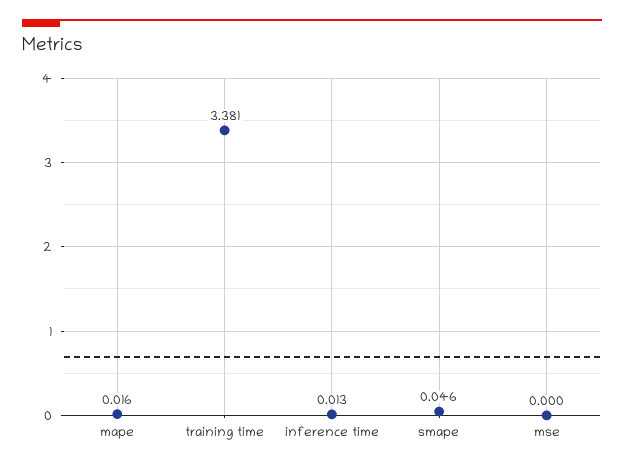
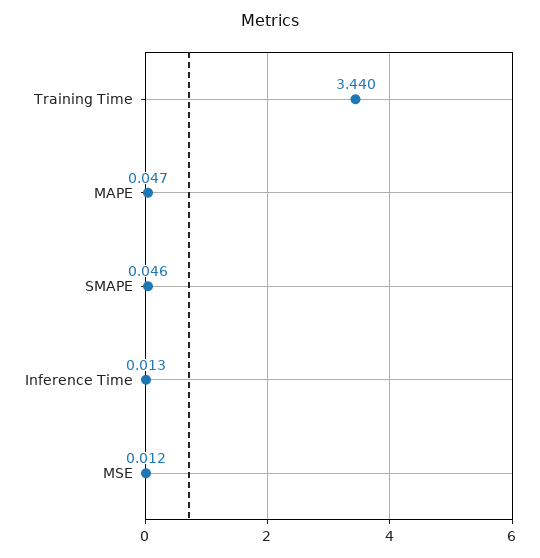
mape: 0.016 -> 0.047
training time: 3.381 -> 3.44
mse: 0 -> 0.012

